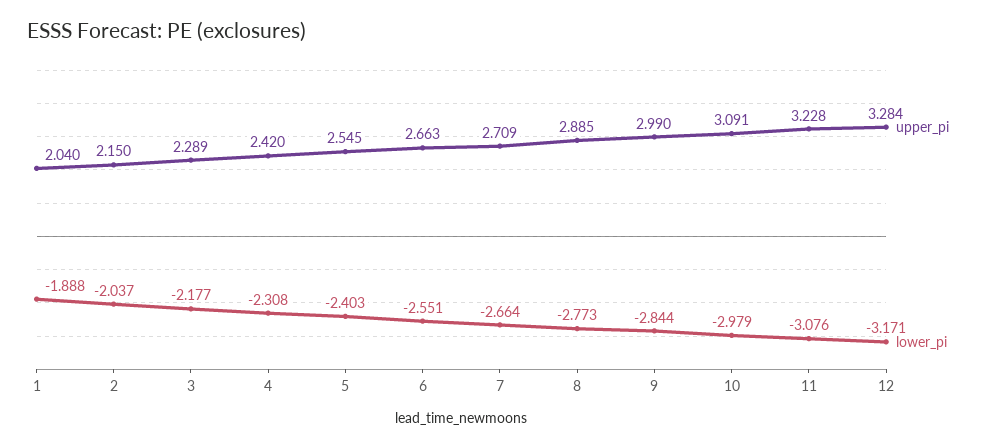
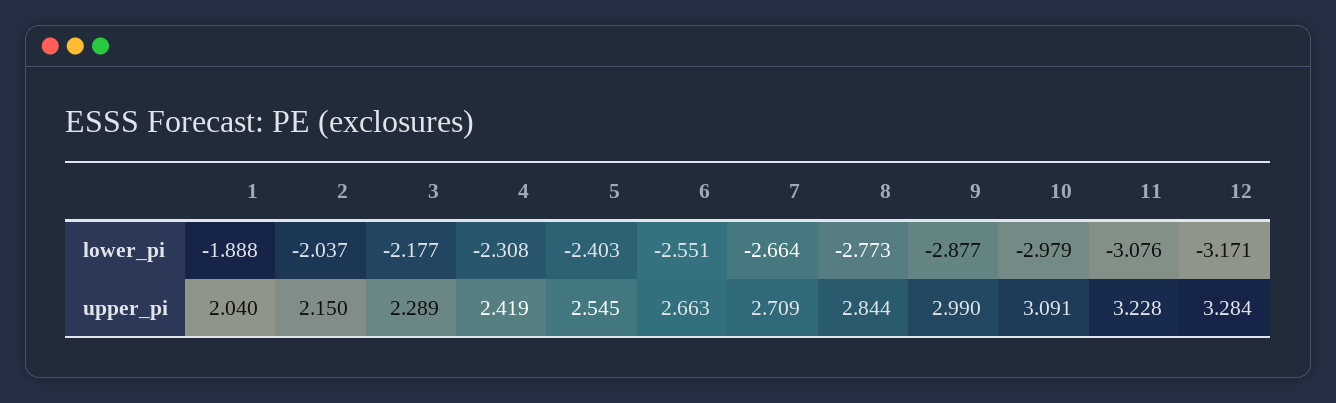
upper_pi, 4: 2.42 -> 2.419
upper_pi, 8: 2.885 -> 2.844
lower_pi, 9: -2.844 -> -2.877

